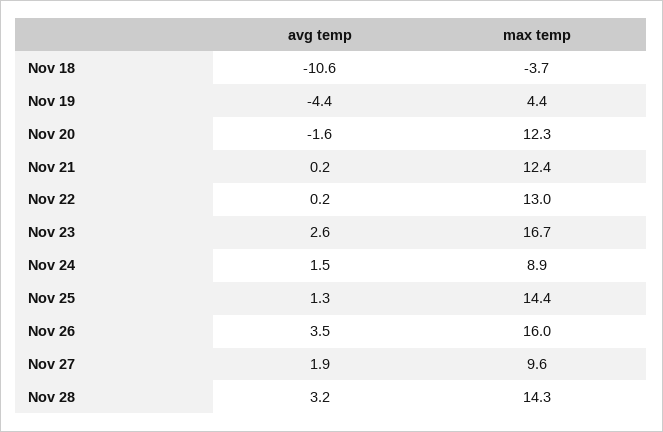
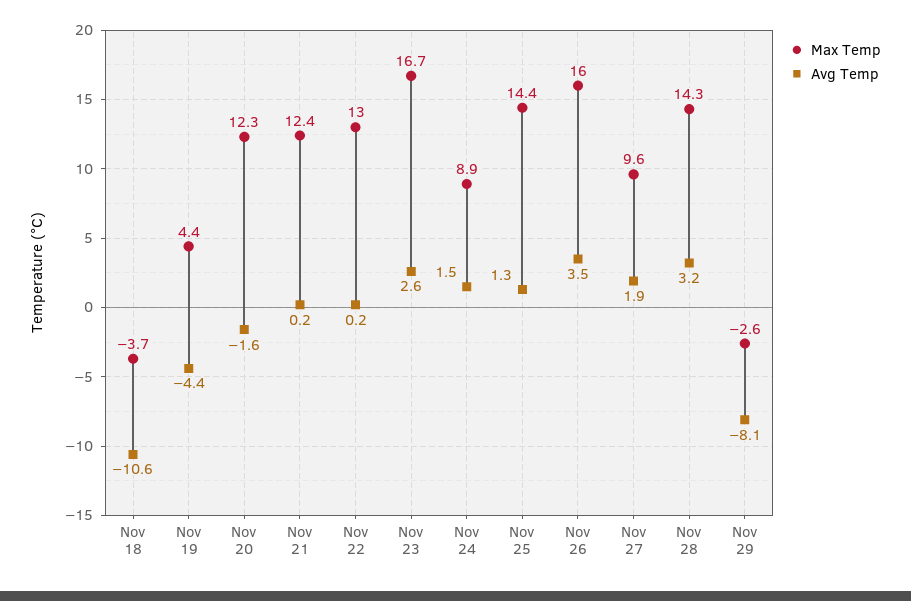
max temp, Nov 29: none -> -2.6
avg temp, Nov 29: none -> -8.1

